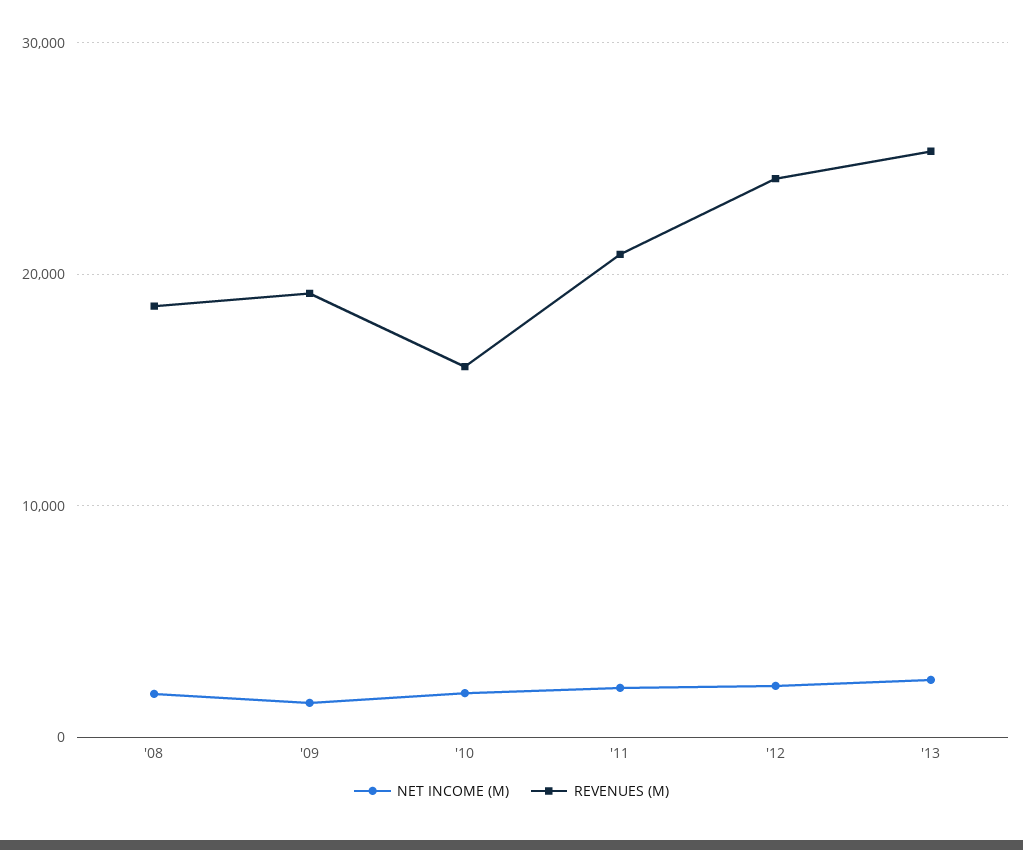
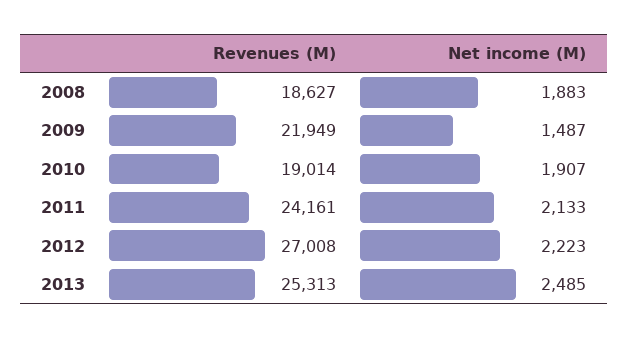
REVENUES (M), '09: 19000 -> 21949
REVENUES (M), '10: 16000 -> 19014
REVENUES (M), '11: 21000 -> 24161
REVENUES (M), '12: 24000 -> 27008

